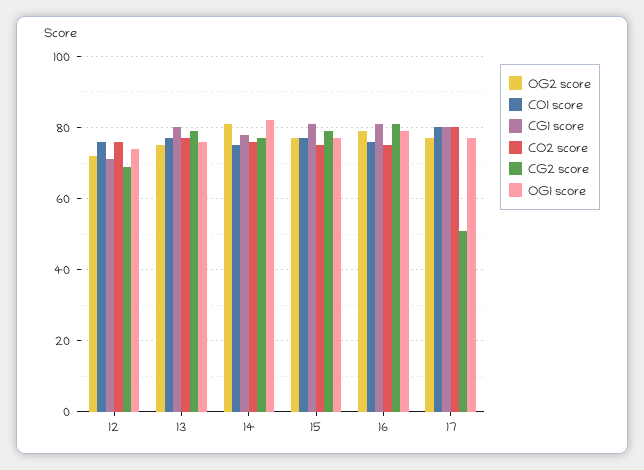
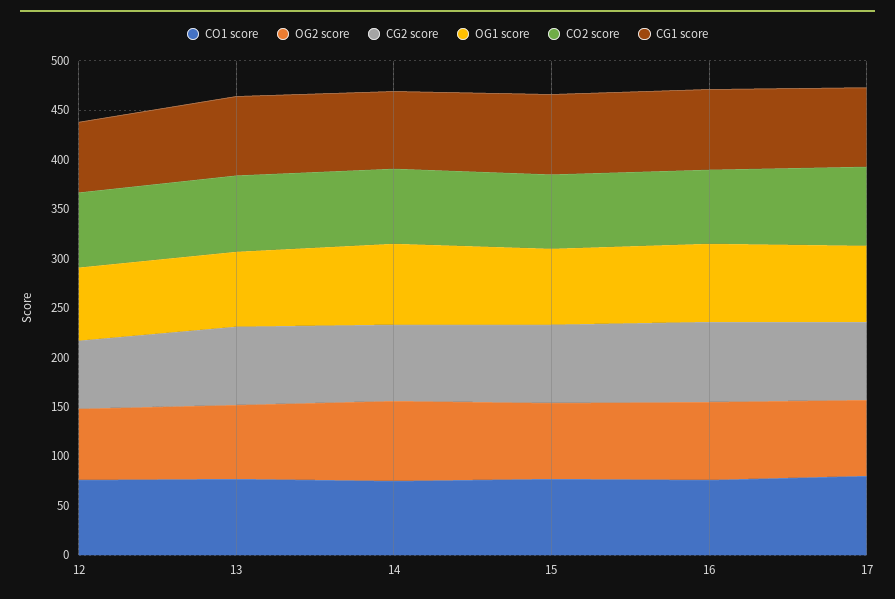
CG2 score, 17: 50 -> 80

